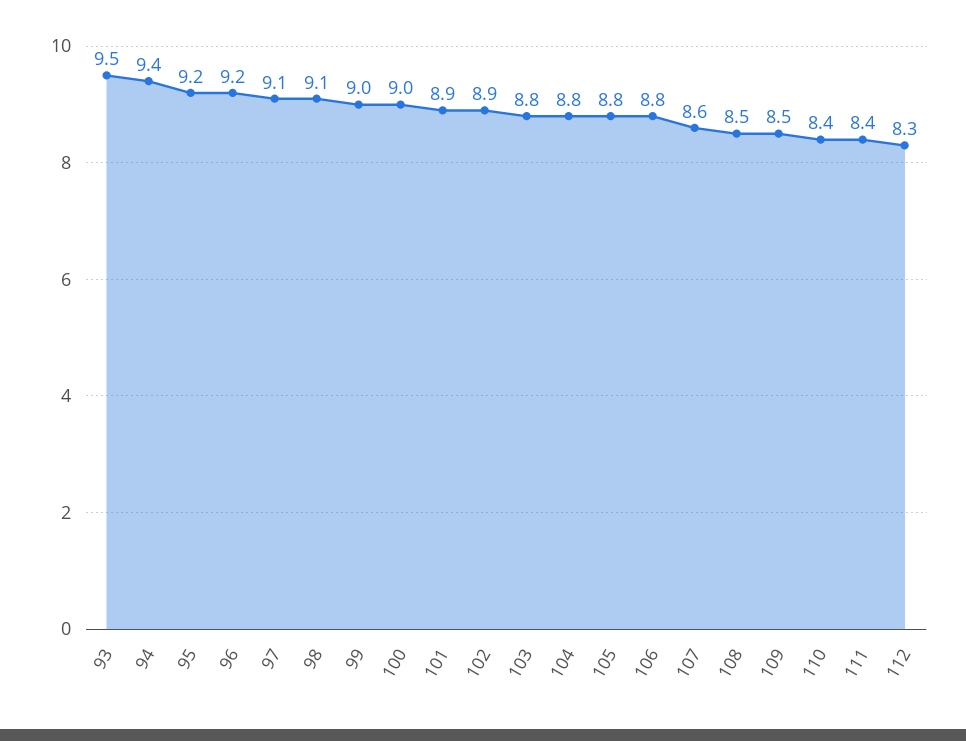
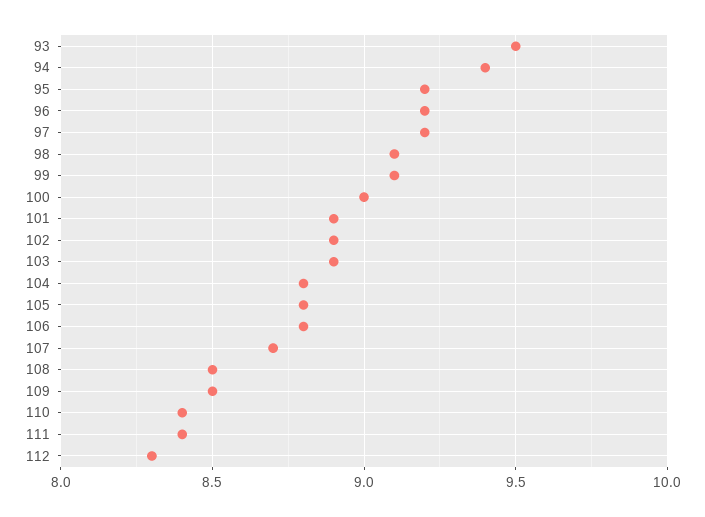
97: 9.1 -> 9.2
99: 9 -> 9.1
103: 8.8 -> 8.9
107: 8.6 -> 8.7

